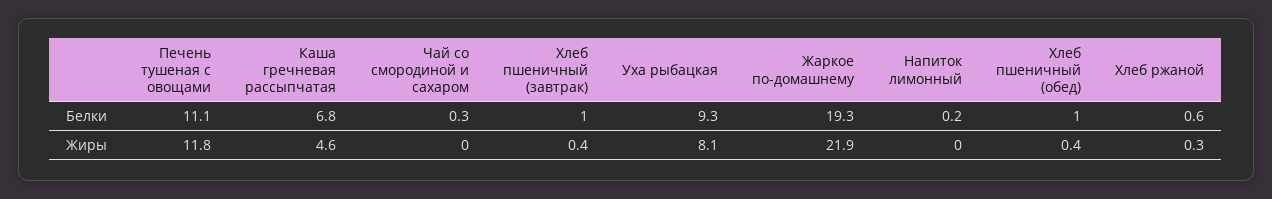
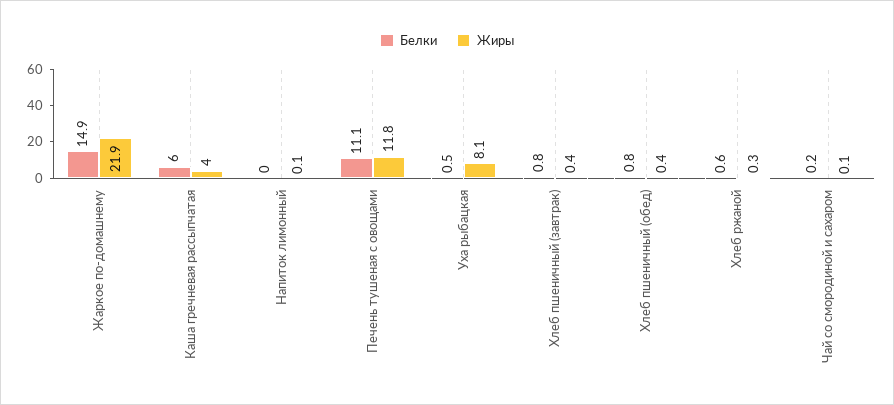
Белки, Каша гречневая рассыпчатая: 6.8 -> 6
Белки, Чай со смородиной и сахаром: 0.3 -> 0.2
Белки, Хлеб пшеничный (завтрак): 1 -> 0.8
Белки, Уха рыбацкая: 9.3 -> 0.5
Белки, Жаркое по-домашнему: 19.3 -> 14.9
Белки, Напиток лимонный: 0.2 -> 0
Белки, Хлеб пшеничный (обед): 1 -> 0.8
Жиры, Каша гречневая рассыпчатая: 4.6 -> 4
Жиры, Чай со смородиной и сахаром: 0 -> 0.1
Жиры, Напиток лимонный: 0 -> 0.1

